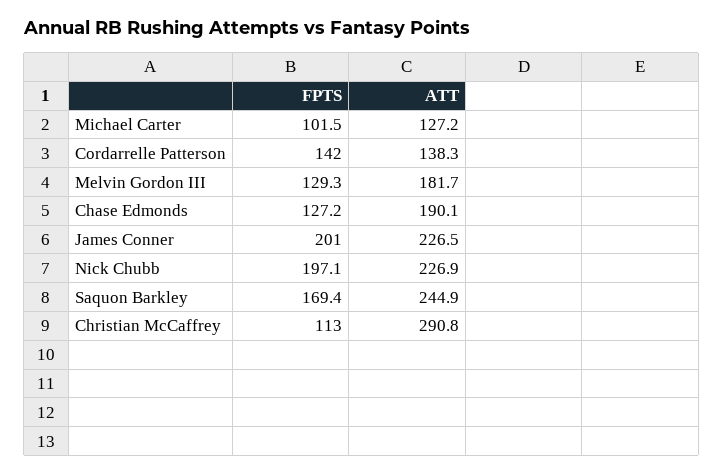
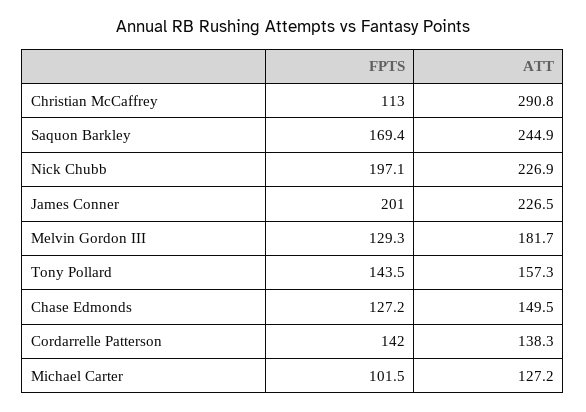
ATT, Chase Edmonds: 190.1 -> 149.5
FPTS, Tony Pollard: none -> 143.5
ATT, Tony Pollard: none -> 157.3

